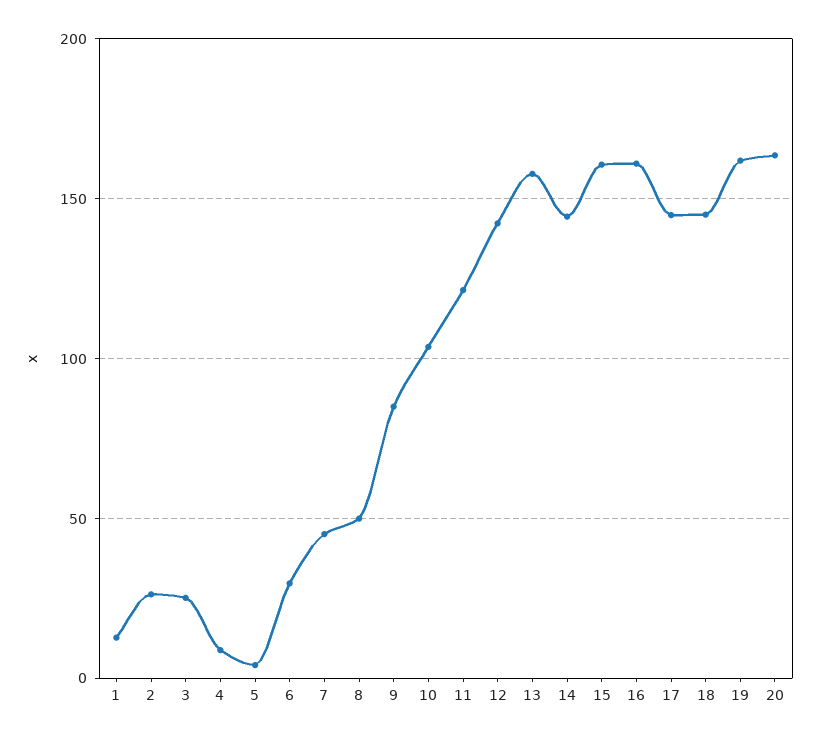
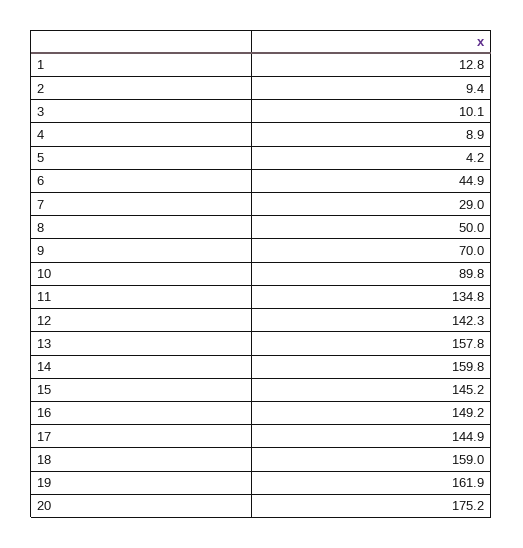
2: 25 -> 9.4
3: 25 -> 10.1
6: 30 -> 44.9
7: 45 -> 29
9: 85 -> 70
10: 105 -> 89.8
11: 120 -> 134.8
14: 145 -> 159.8
15: 160 -> 145.2
16: 160 -> 149.2
18: 145 -> 159
20: 165 -> 175.2

